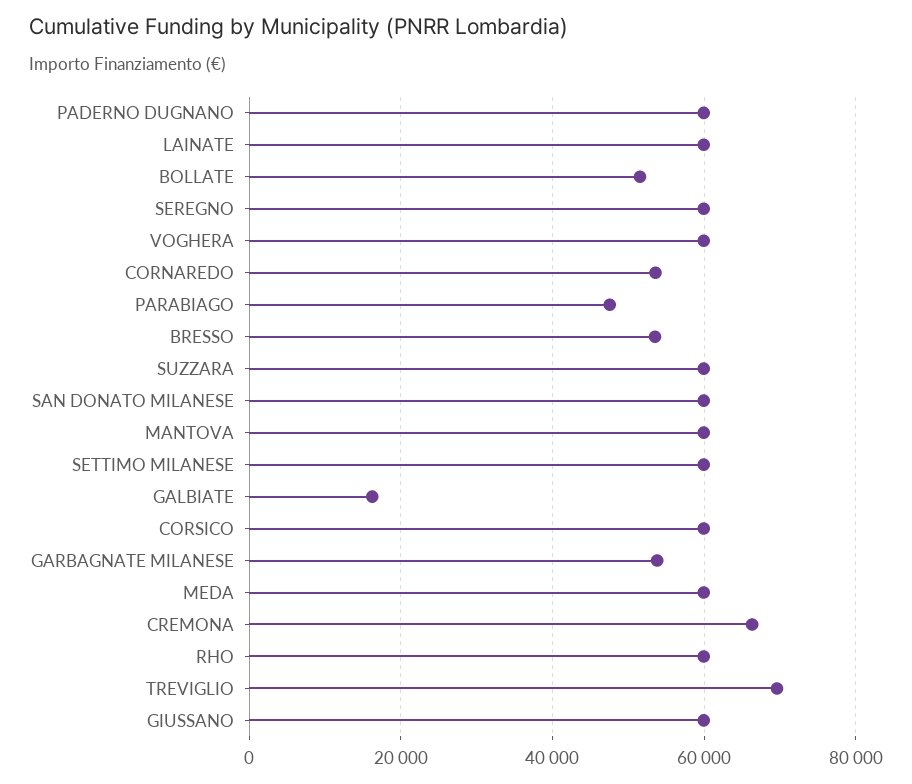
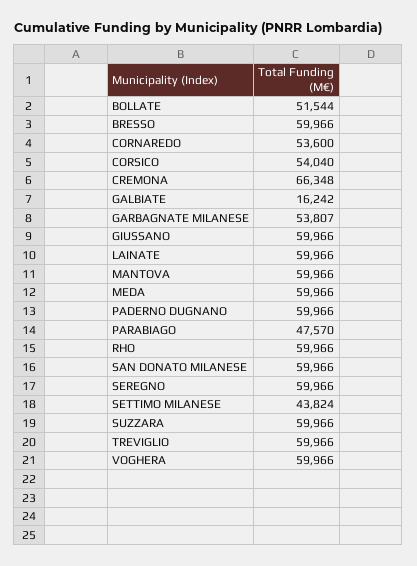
BRESSO: 54000 -> 59966
SETTIMO MILANESE: 60000 -> 43824
CORSICO: 60000 -> 54040
TREVIGLIO: 70000 -> 59966

